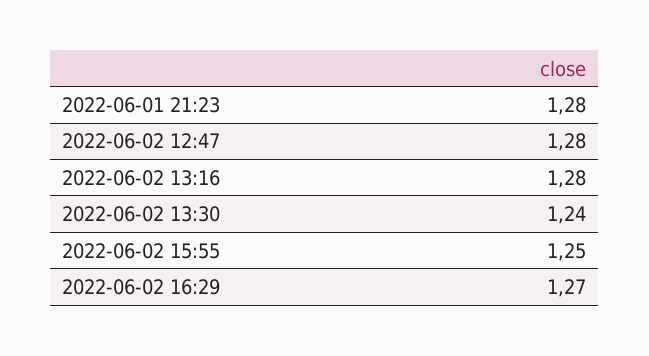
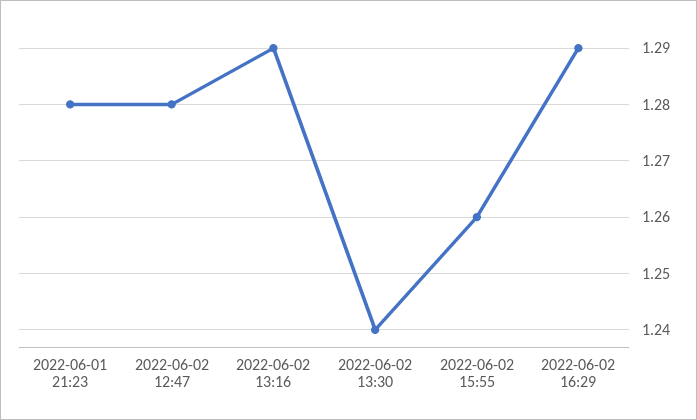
2022-06-02 13:16: 1.28 -> 1.29
2022-06-02 15:55: 1.25 -> 1.26
2022-06-02 16:29: 1.27 -> 1.29

